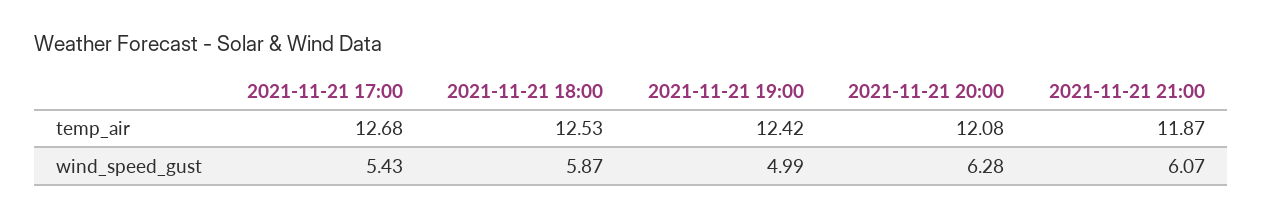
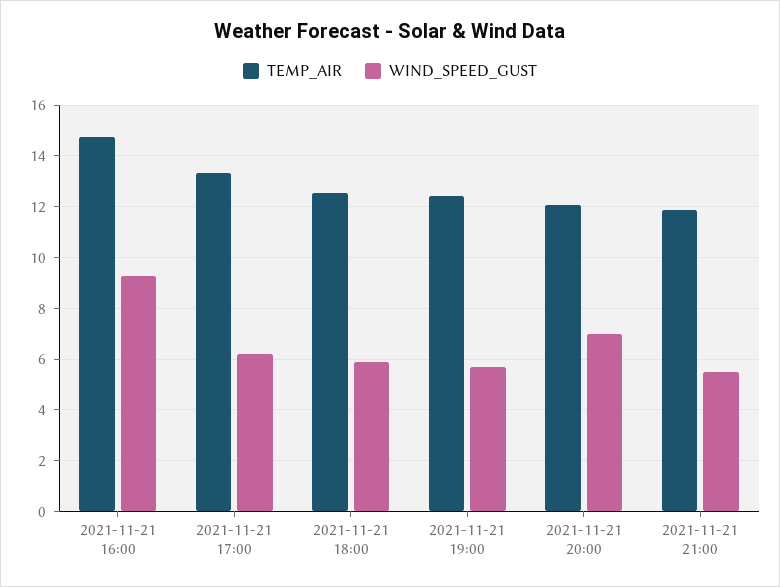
temp_air, 2021-11-21 17:00: 12.68 -> 13.25
wind_speed_gust, 2021-11-21 17:00: 5.43 -> 6.25
wind_speed_gust, 2021-11-21 19:00: 4.99 -> 5.75
wind_speed_gust, 2021-11-21 20:00: 6.28 -> 7
wind_speed_gust, 2021-11-21 21:00: 6.07 -> 5.5
temp_air, 2021-11-21 16:00: none -> 14.75
wind_speed_gust, 2021-11-21 16:00: none -> 9.25

